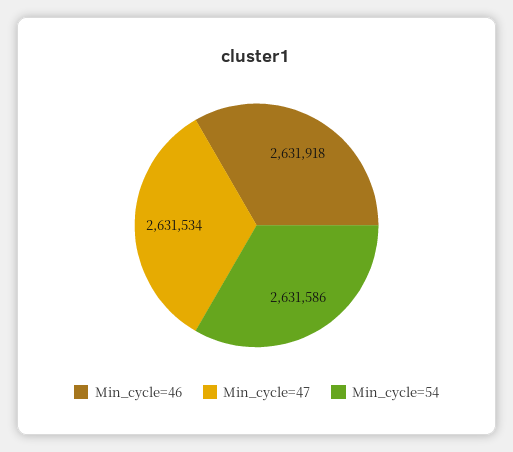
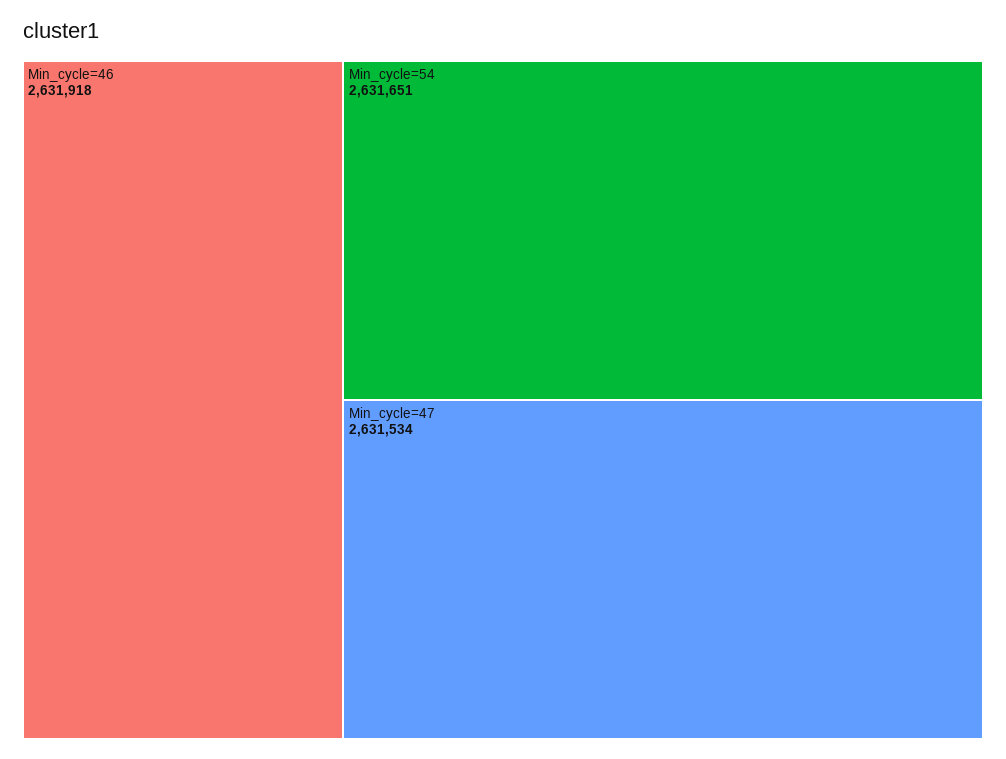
Min_cycle=54: 2631586 -> 2631651

